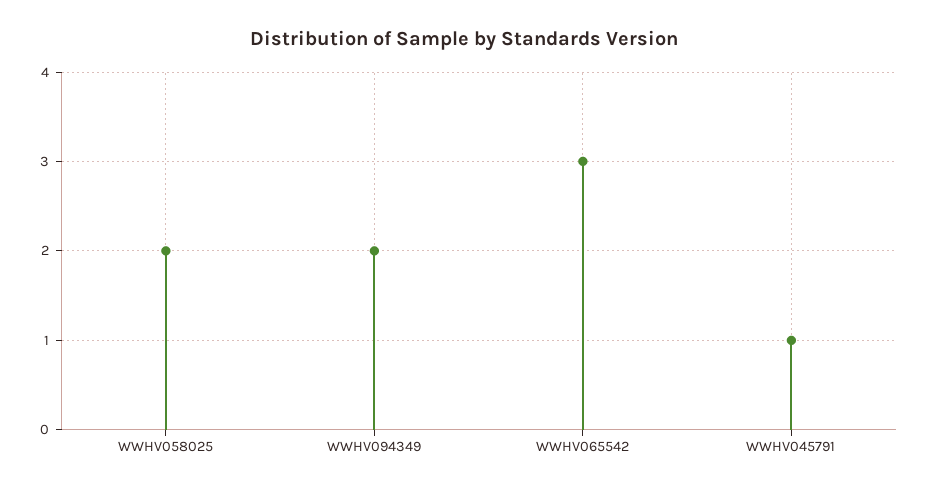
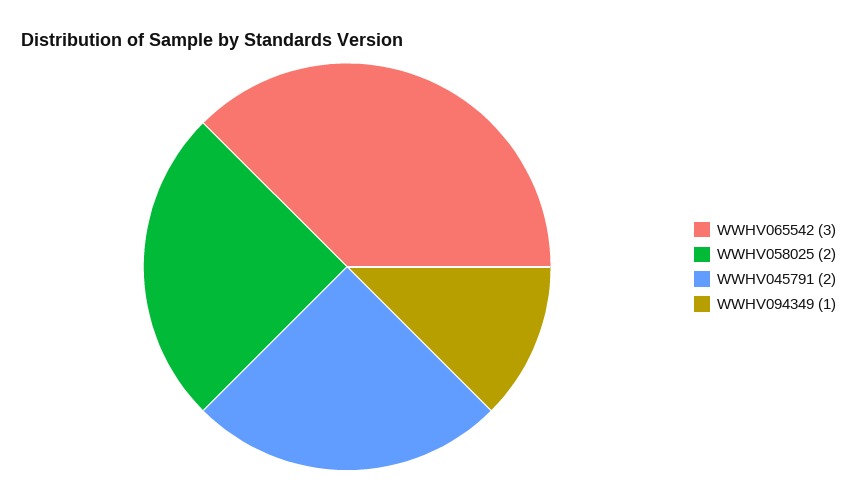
WWHV094349: 2 -> 1
WWHV045791: 1 -> 2

